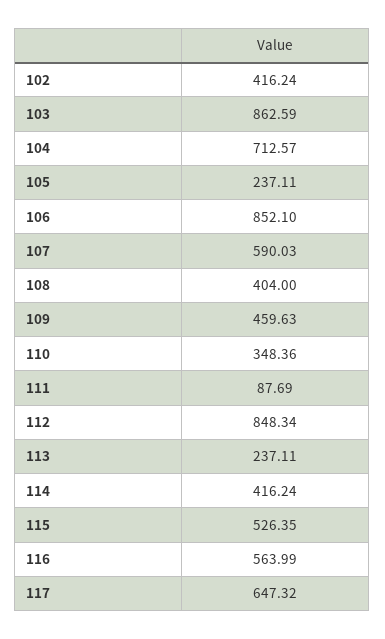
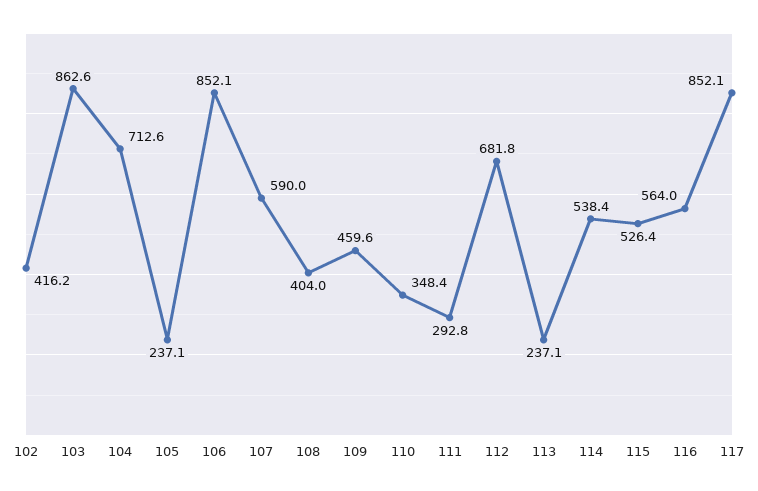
111: 87.69 -> 292.8
112: 848.34 -> 681.8
114: 416.24 -> 538.4
117: 647.32 -> 852.1

